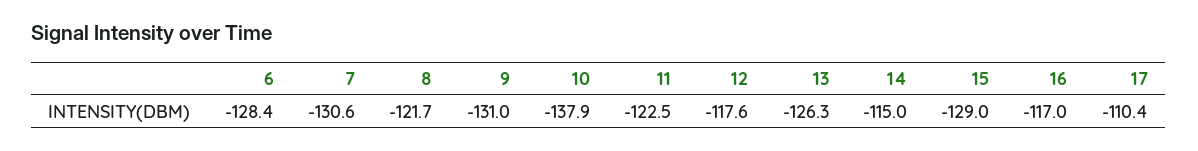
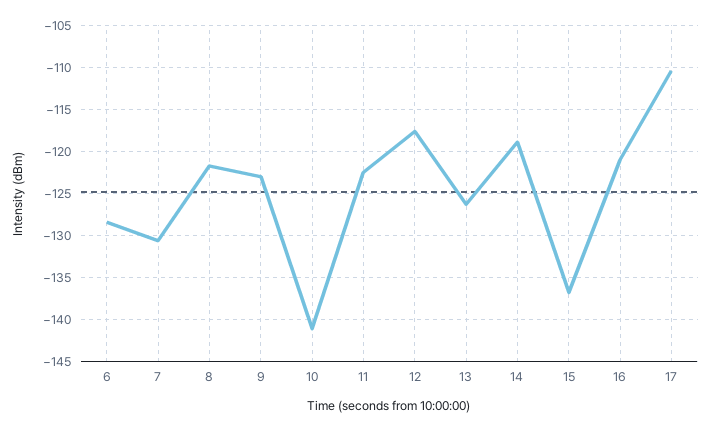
9: -131 -> -123
10: -137.9 -> -141
14: -115 -> -119
15: -129 -> -137
16: -117 -> -121

